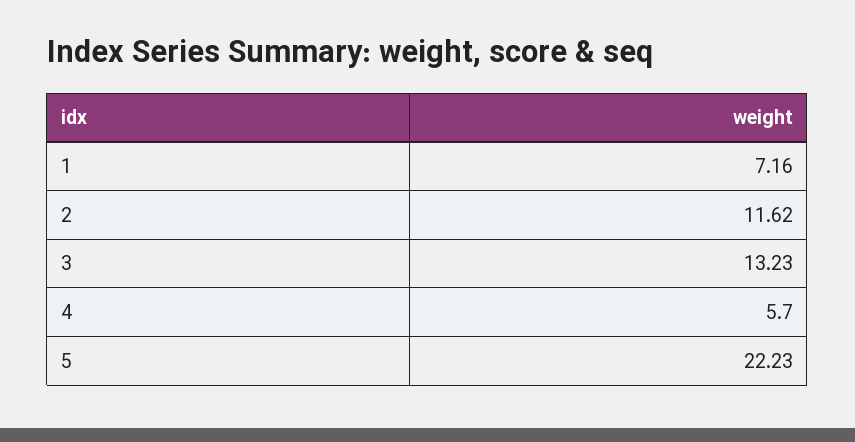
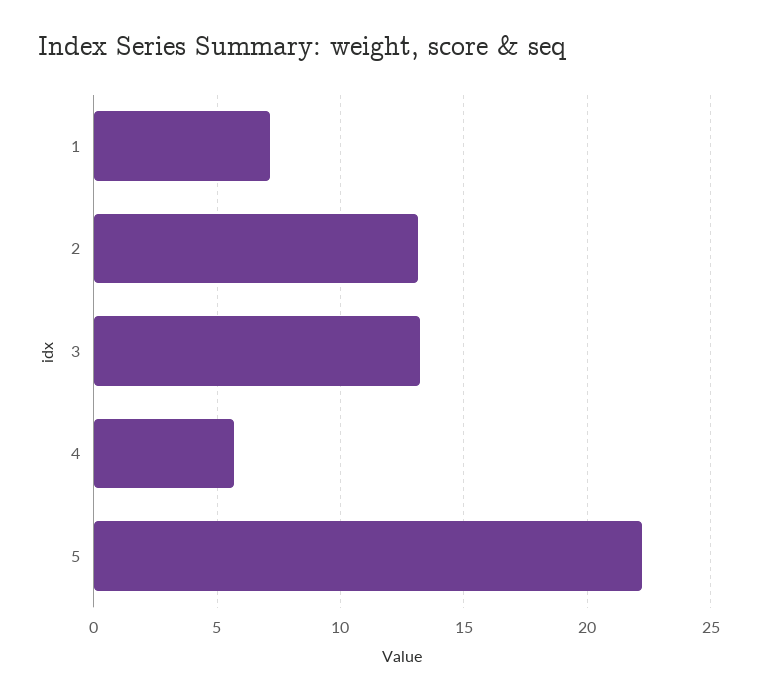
2: 11.62 -> 13

